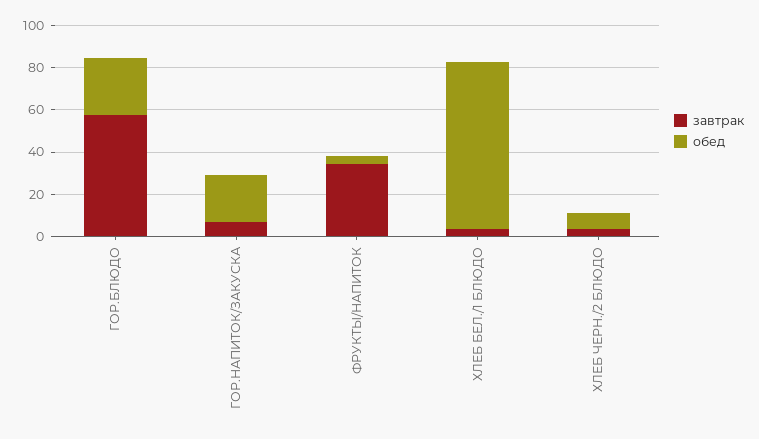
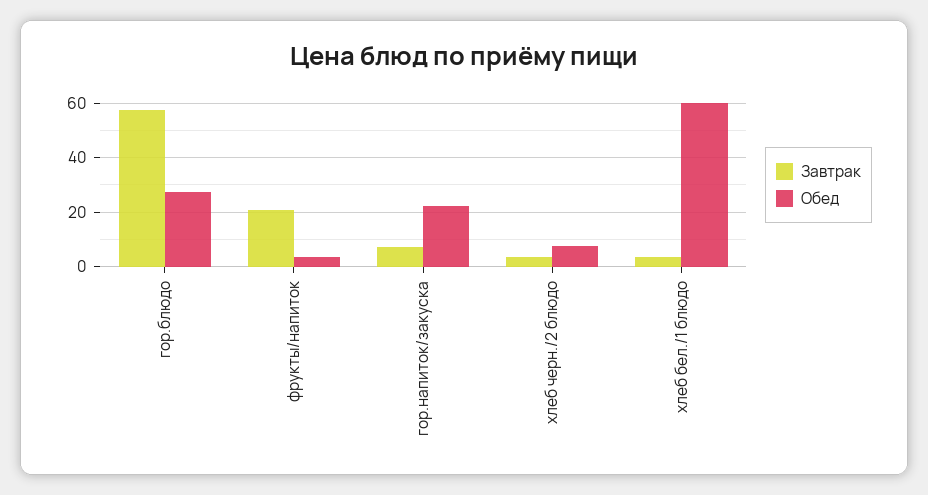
завтрак, ФРУКТЫ/НАПИТОК: 35 -> 20
обед, ХЛЕБ БЕЛ./1 БЛЮДО: 80 -> 60

